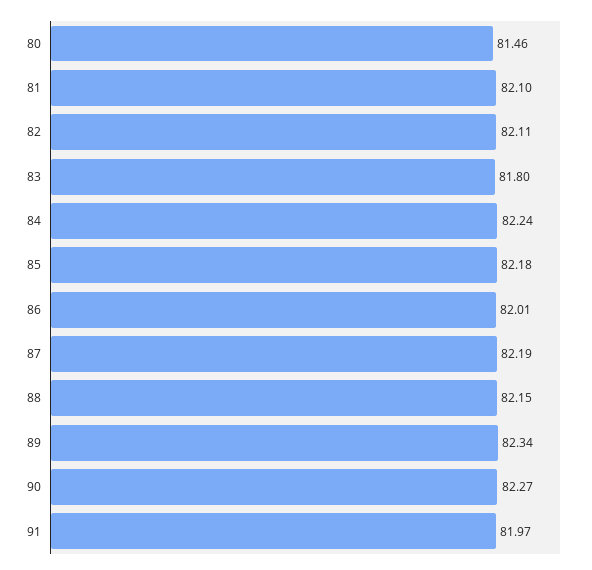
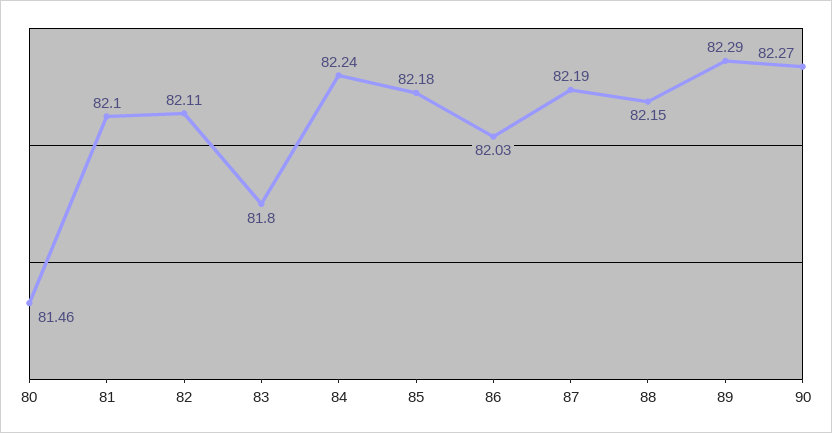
86: 82.01 -> 82.03
89: 82.34 -> 82.29
91: 81.97 -> none

